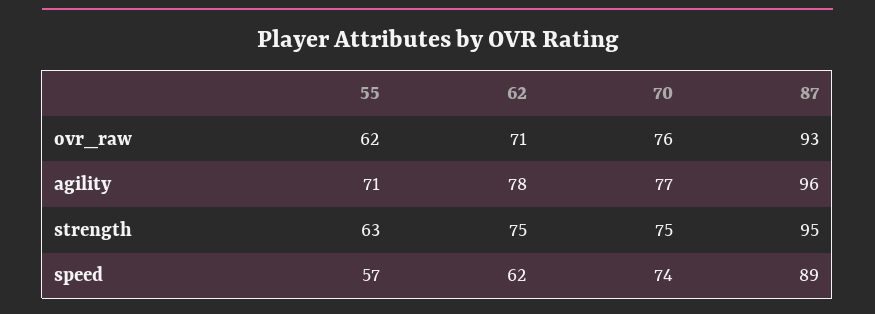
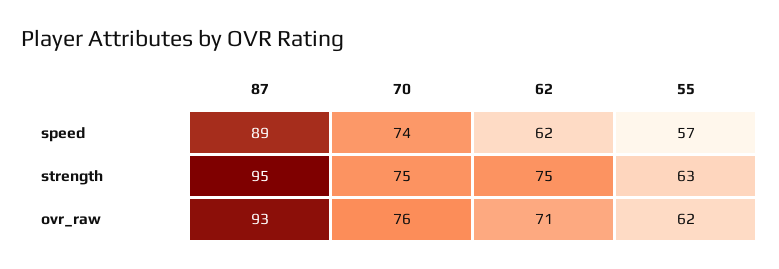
55, agility: 71 -> none
62, agility: 78 -> none
70, agility: 77 -> none
87, agility: 96 -> none

